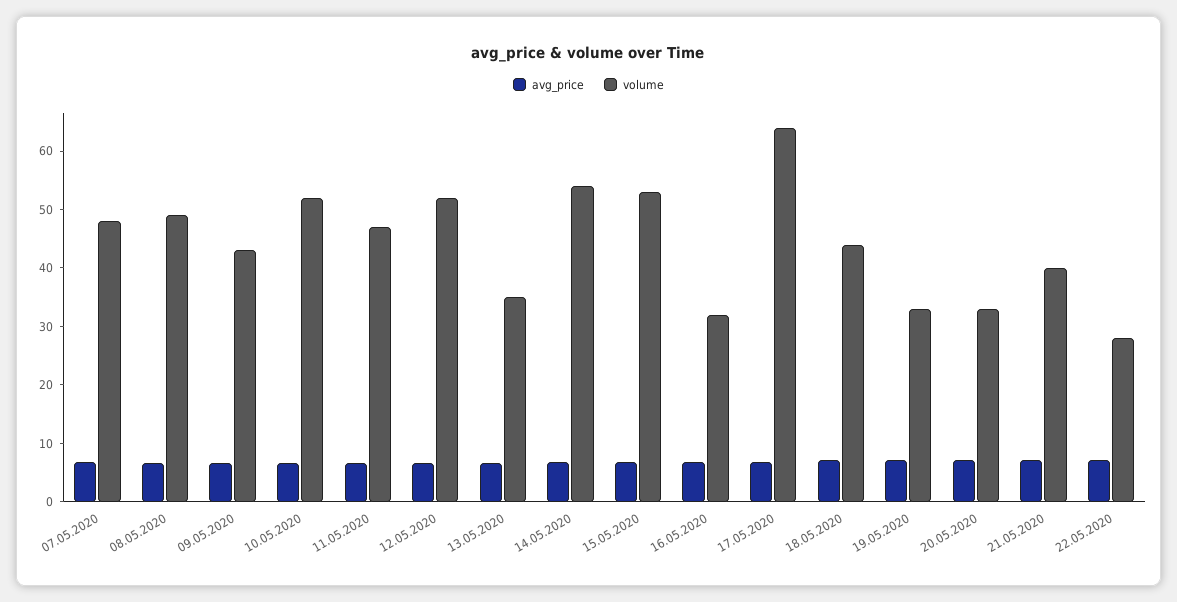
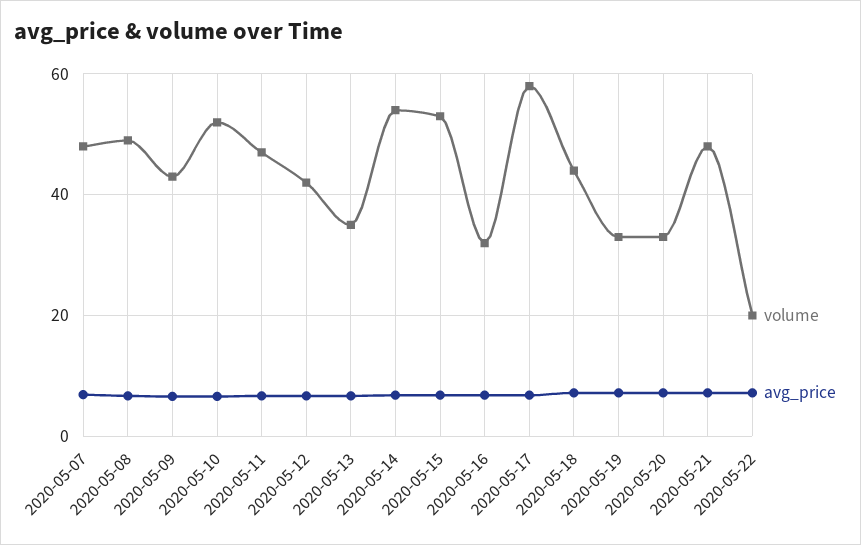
volume, 12.05.2020: 52 -> 42
volume, 17.05.2020: 64 -> 58
volume, 21.05.2020: 40 -> 48
volume, 22.05.2020: 28 -> 20

